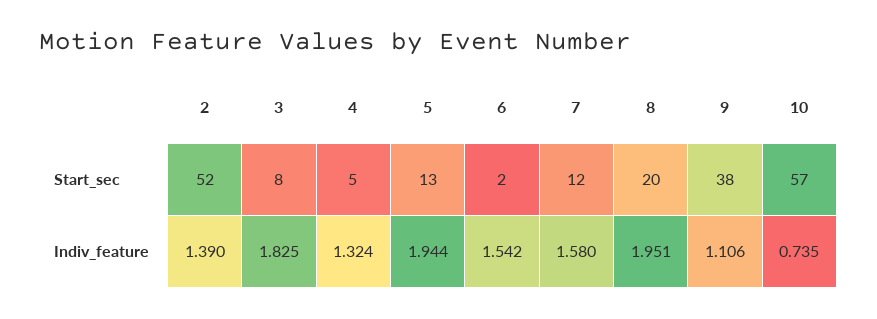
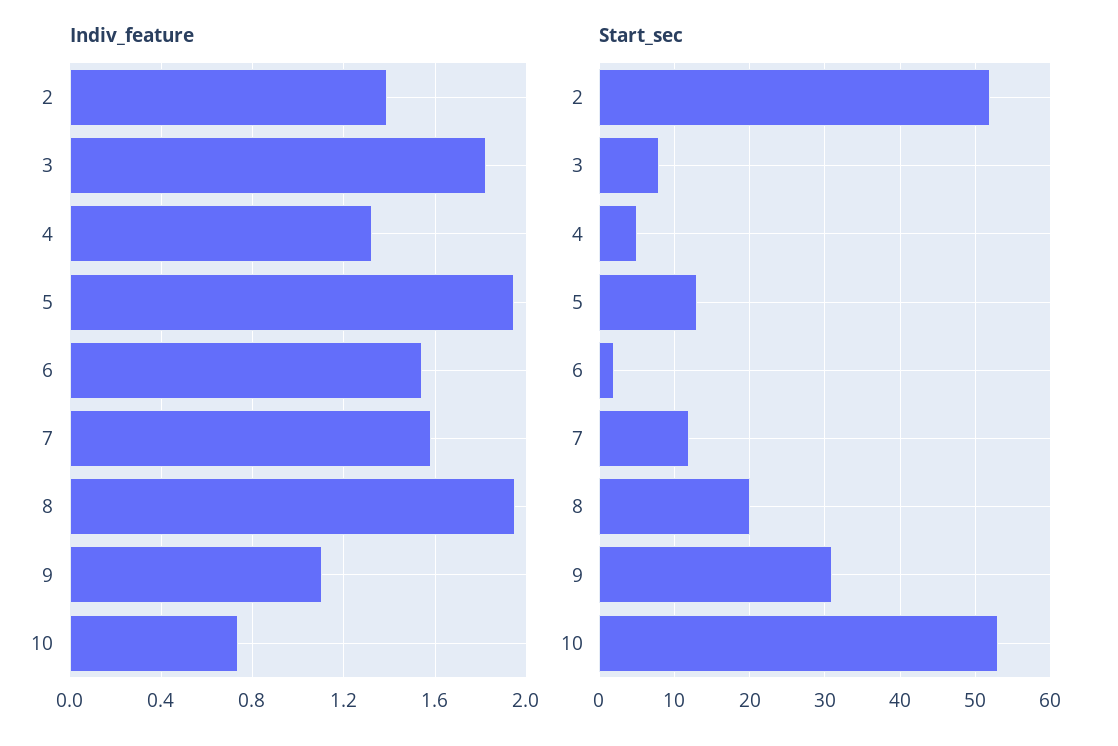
Start_sec, 9: 38 -> 31
Start_sec, 10: 57 -> 53

